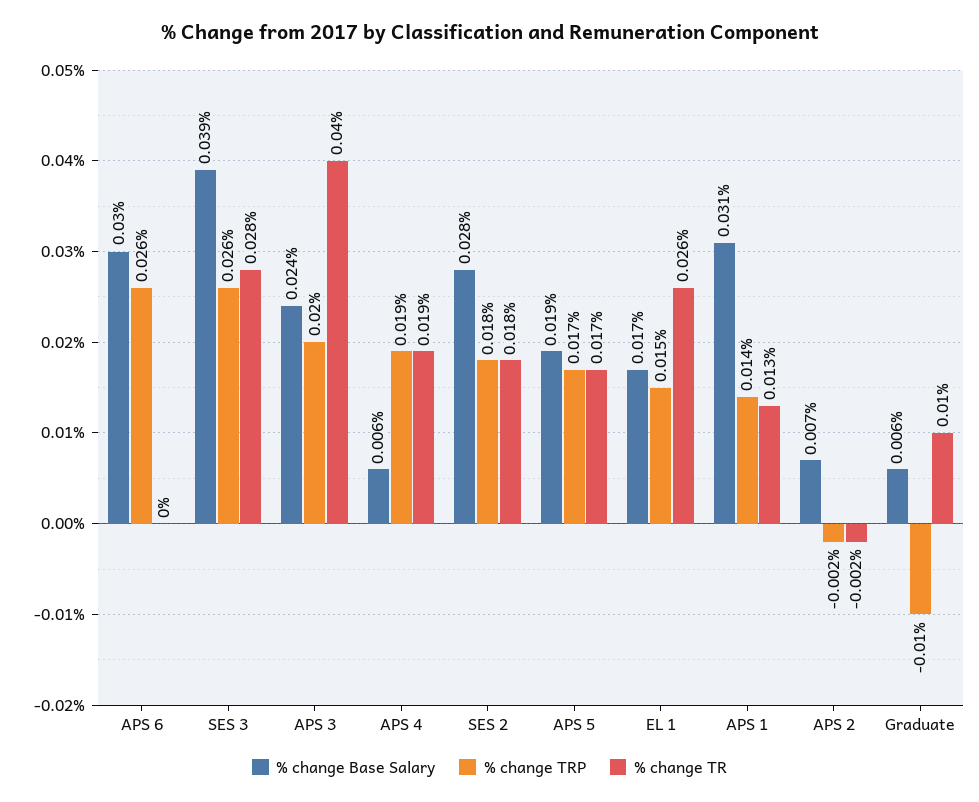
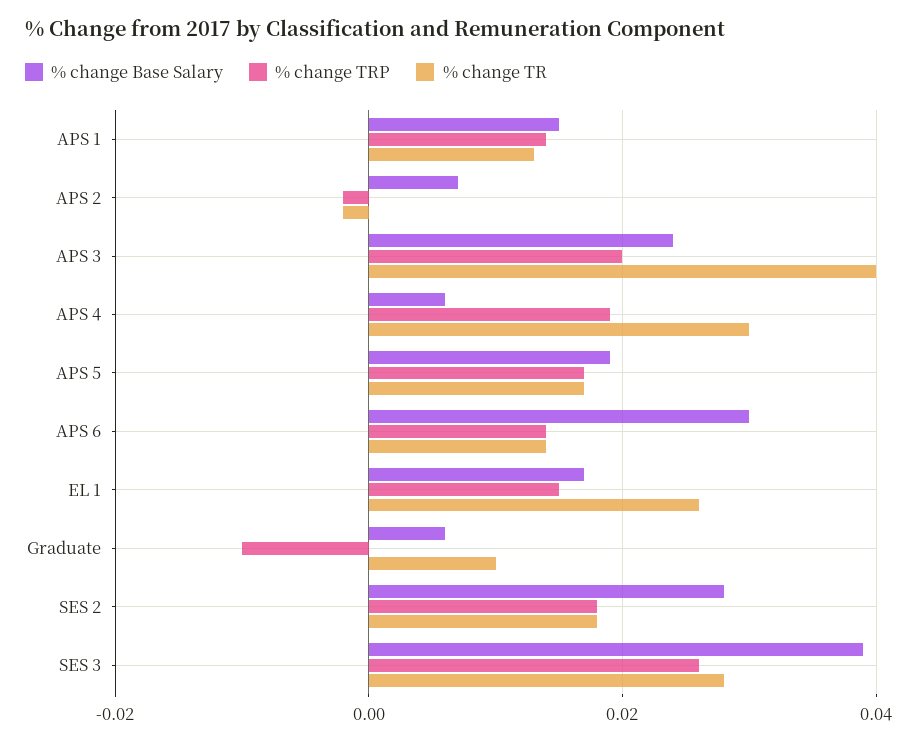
% change TRP, APS 6: 0.026 -> 0.015
% change TR, APS 6: 0 -> 0.015
% change TR, APS 4: 0.019 -> 0.03
% change Base Salary, APS 1: 0.031 -> 0.015

